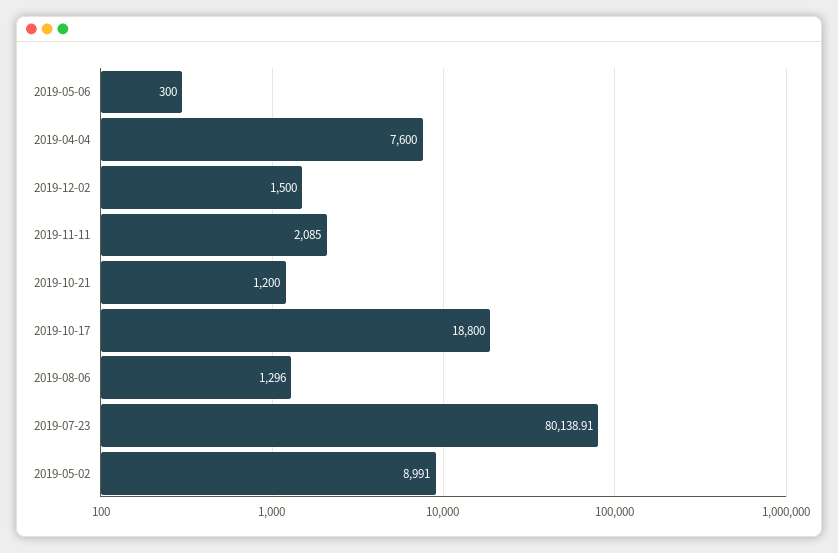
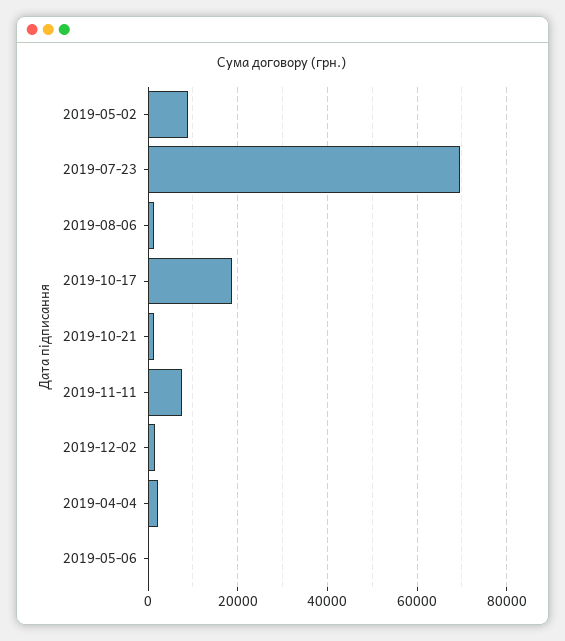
2019-04-04: 7600 -> 2000
2019-11-11: 2085 -> 8000
2019-07-23: 80138.91 -> 70000

